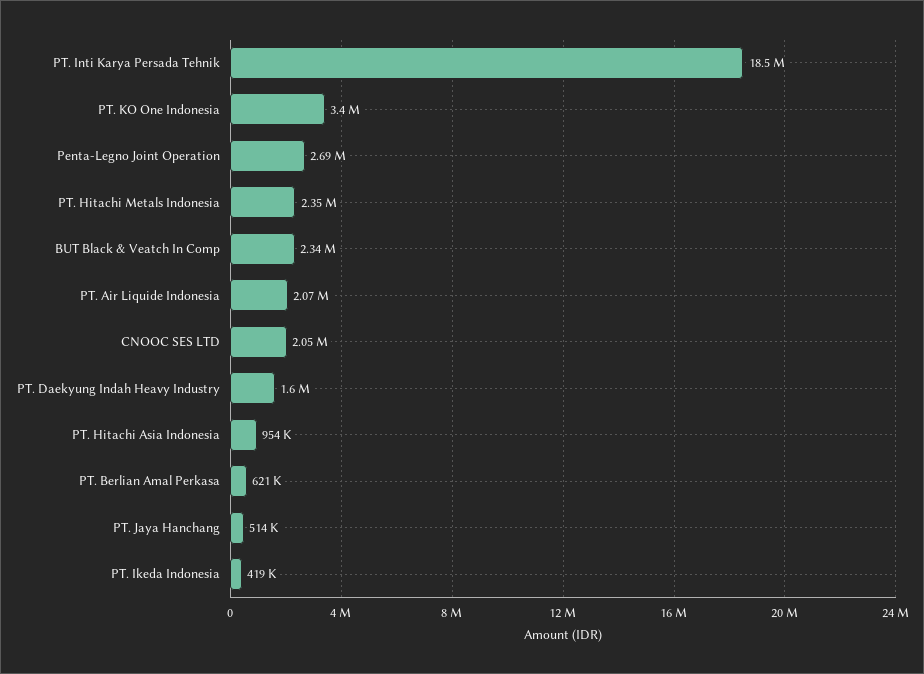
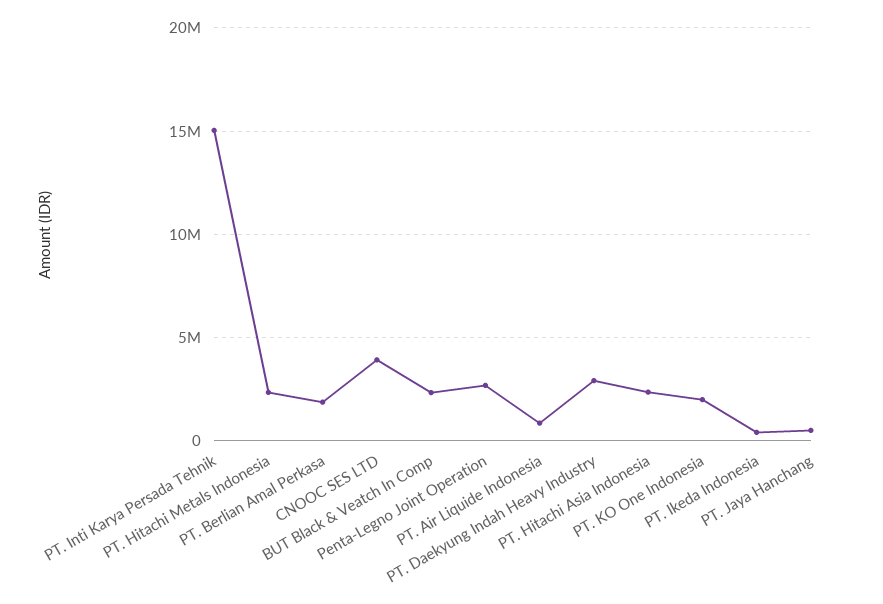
PT. Inti Karya Persada Tehnik: 18500000 -> 15000000
PT. KO One Indonesia: 3400000 -> 2000000
PT. Air Liquide Indonesia: 2070000 -> 1000000
CNOOC SES LTD: 2050000 -> 4000000
PT. Daekyung Indah Heavy Industry: 1600000 -> 3000000
PT. Hitachi Asia Indonesia: 954000 -> 2500000
PT. Berlian Amal Perkasa: 621000 -> 2000000

